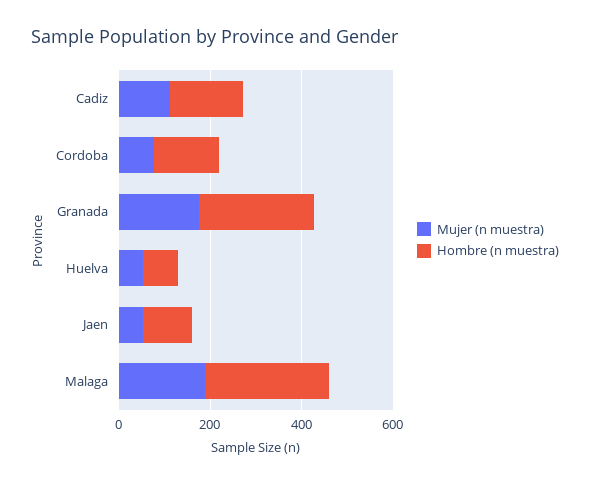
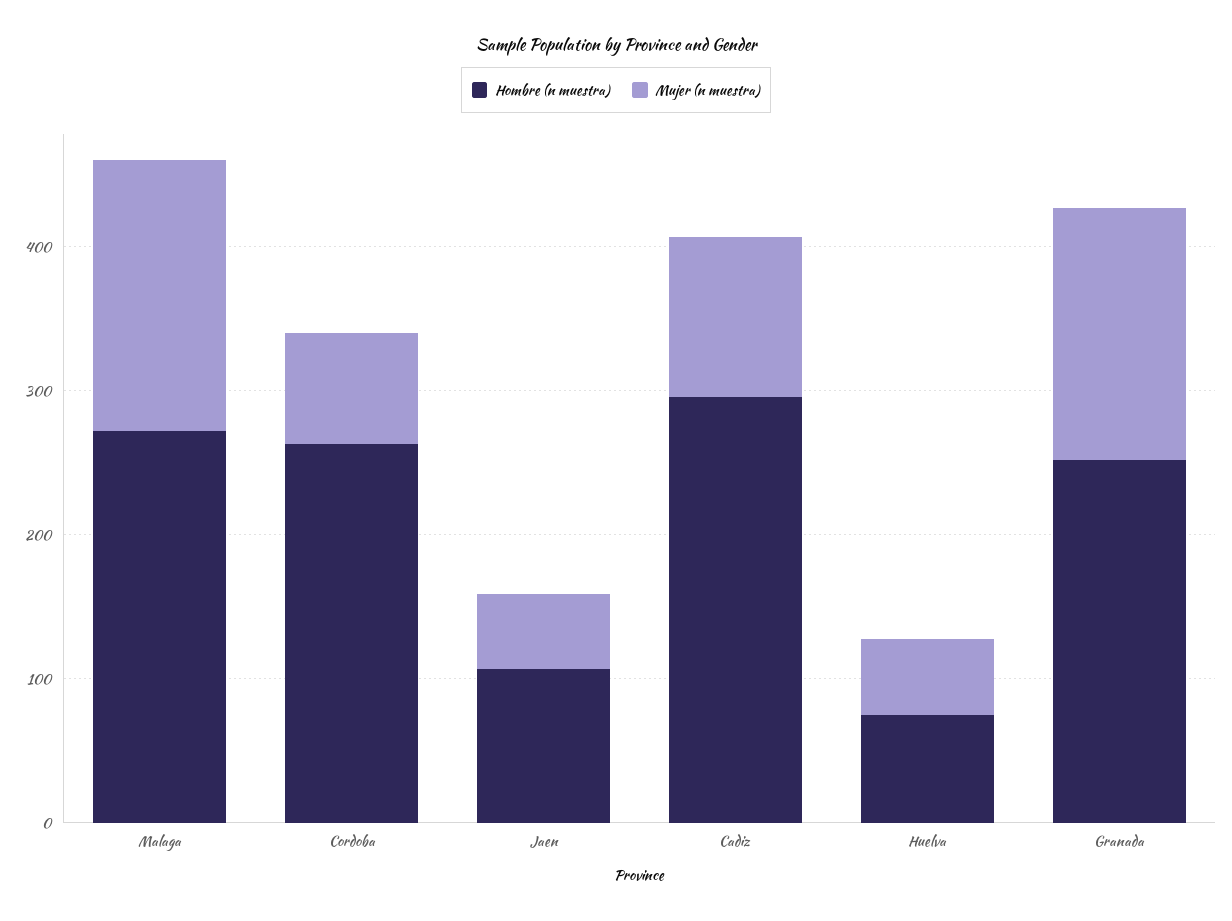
Hombre (n muestra), Cadiz: 150 -> 300
Hombre (n muestra), Cordoba: 150 -> 260

